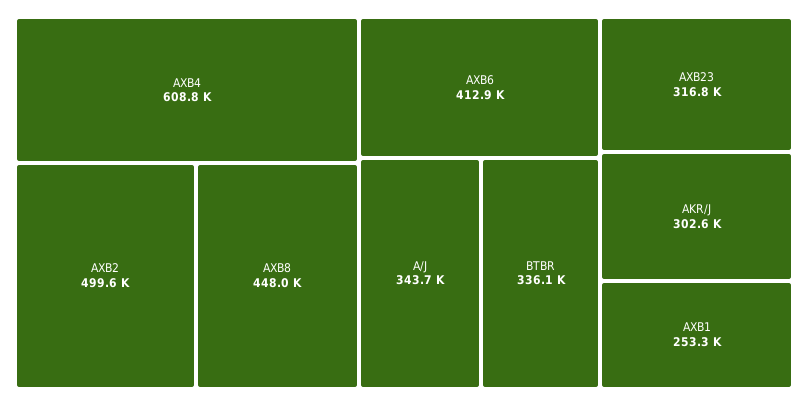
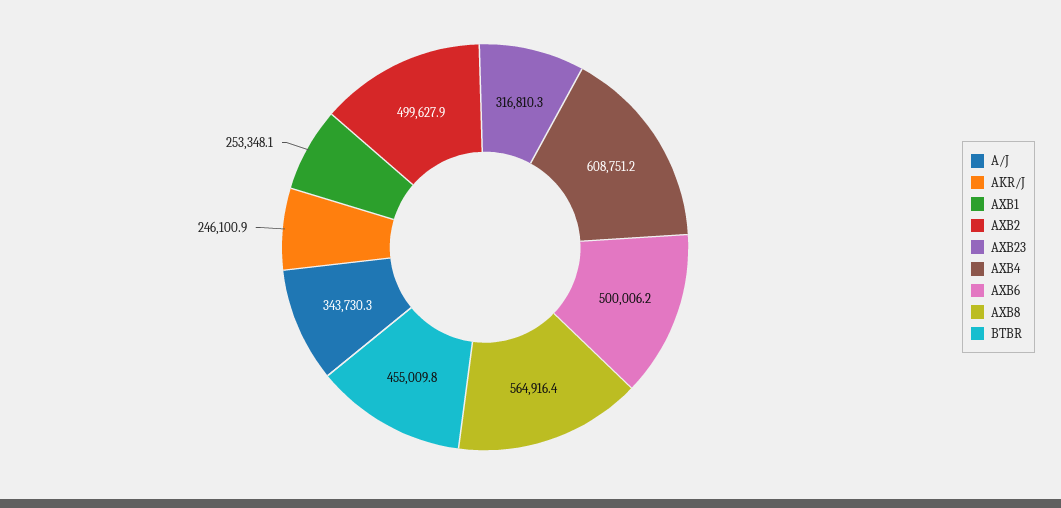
AXB8: 448000 -> 564916.4
AXB6: 412900 -> 500006.2
BTBR: 336100 -> 455009.8
AKR/J: 302600 -> 246100.9

